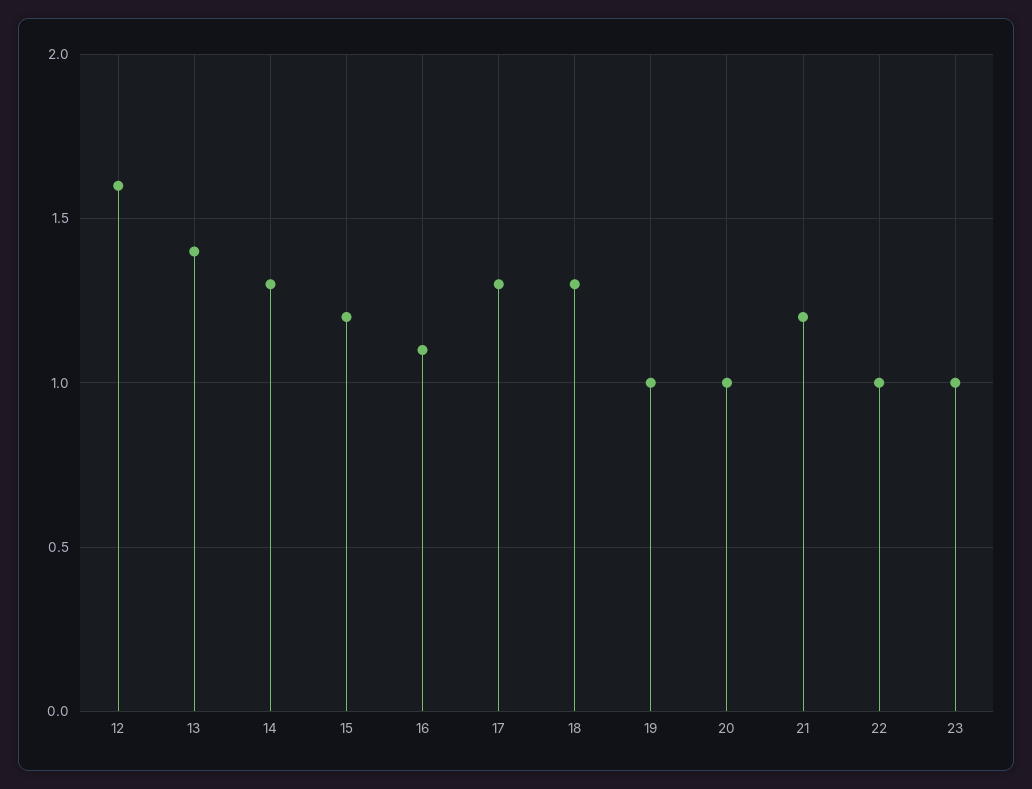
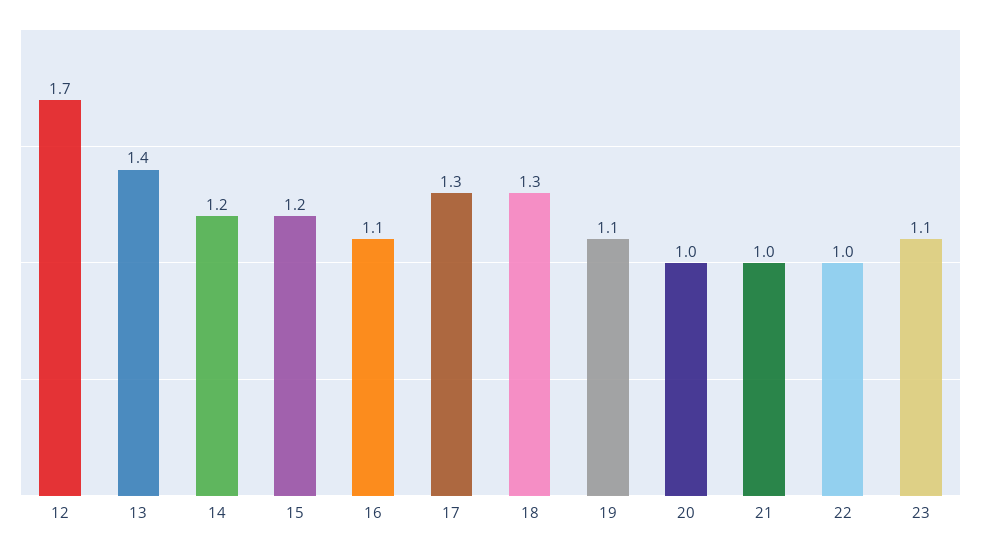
12: 1.6 -> 1.7
14: 1.3 -> 1.2
19: 1 -> 1.1
21: 1.2 -> 1
23: 1 -> 1.1

